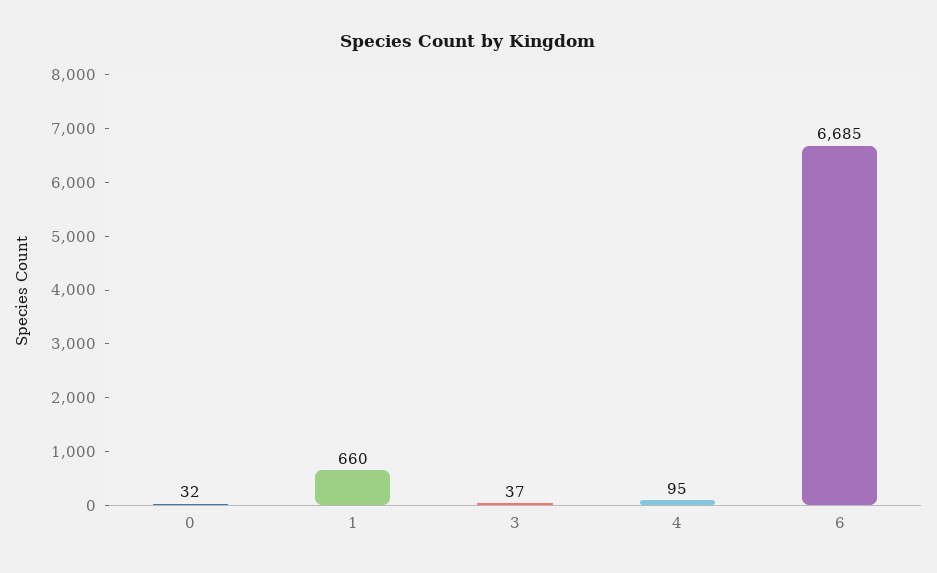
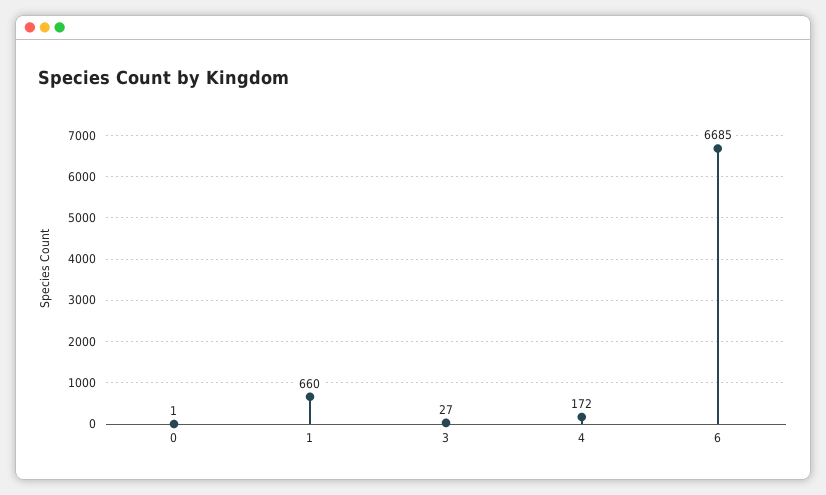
0: 32 -> 1
3: 37 -> 27
4: 95 -> 172

